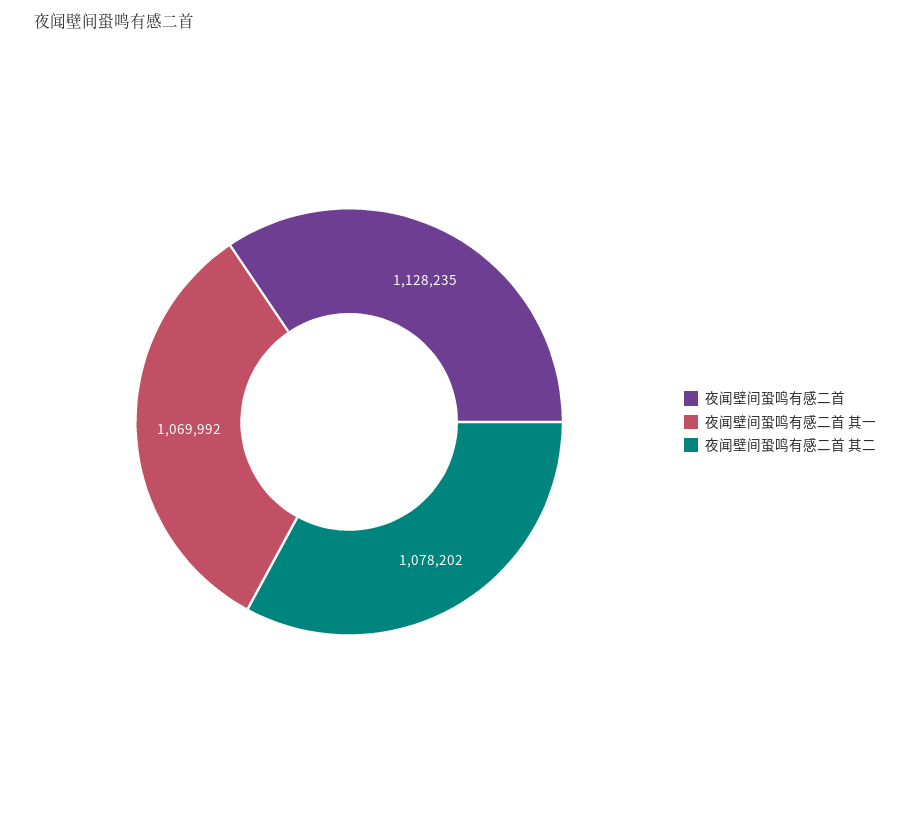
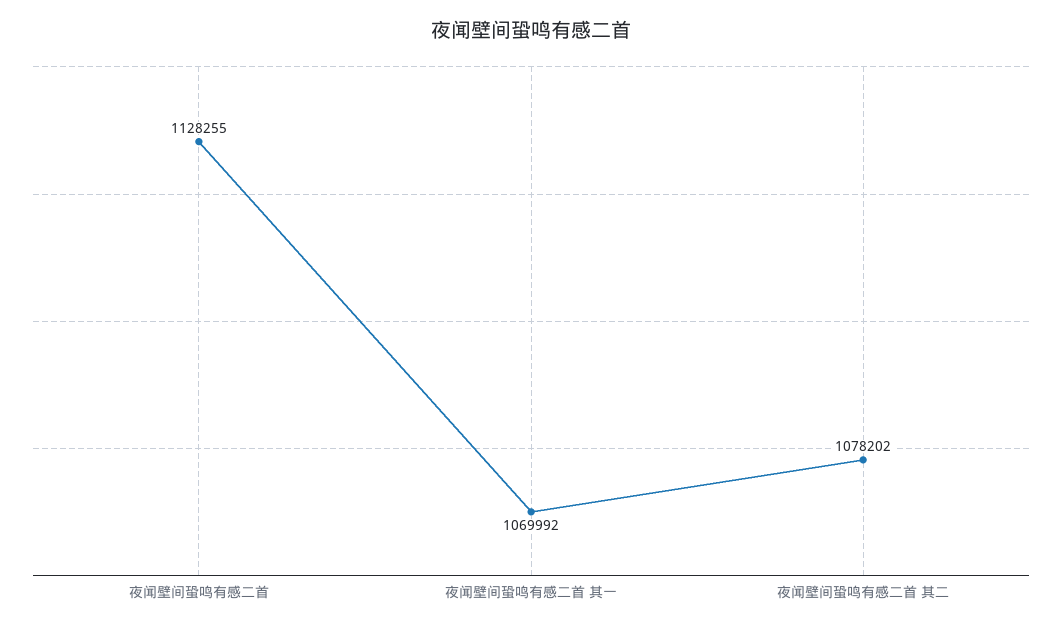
夜闻壁间蛩鸣有感二首: 1128235 -> 1128255

